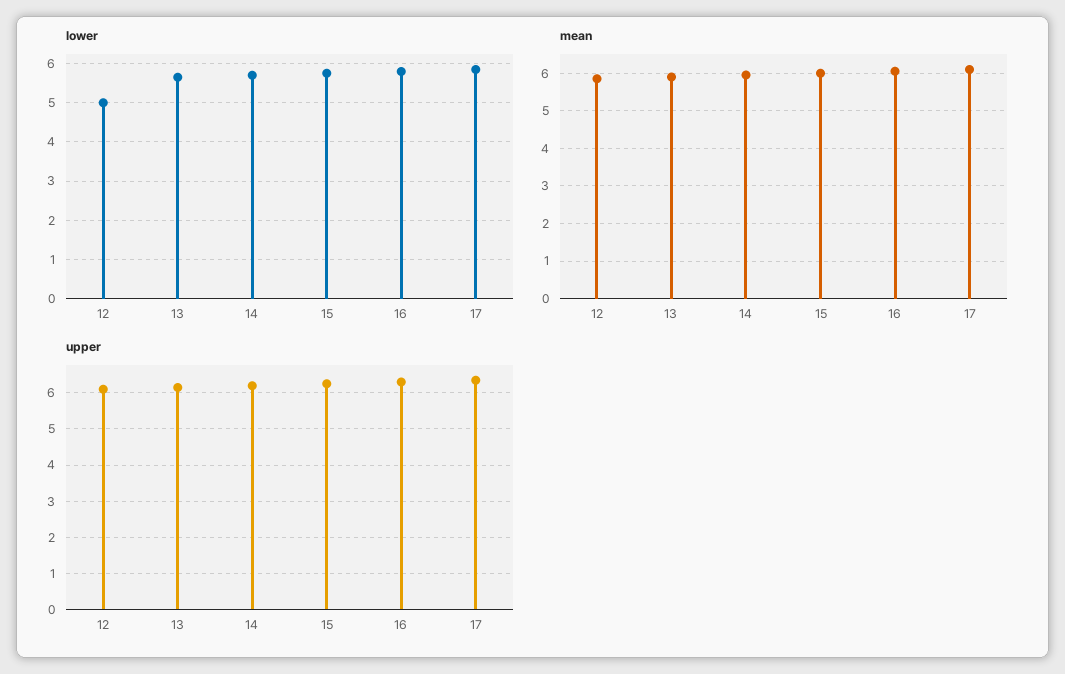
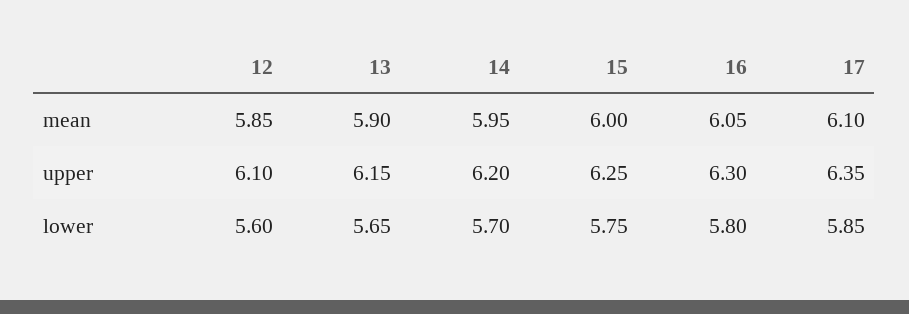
lower, 12: 5 -> 5.6

